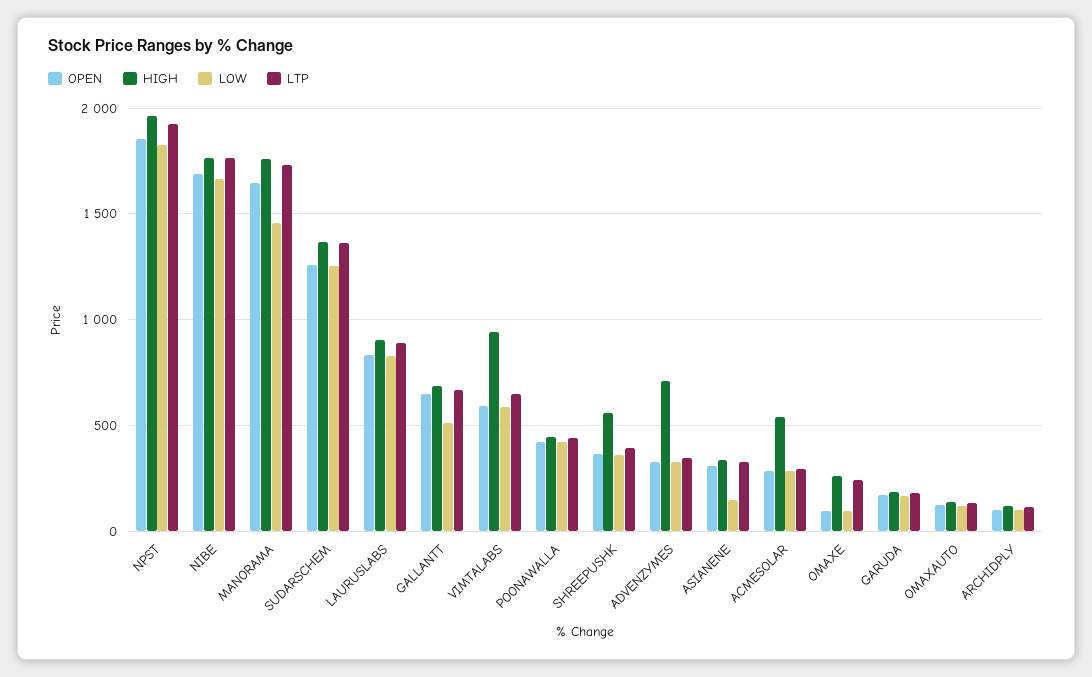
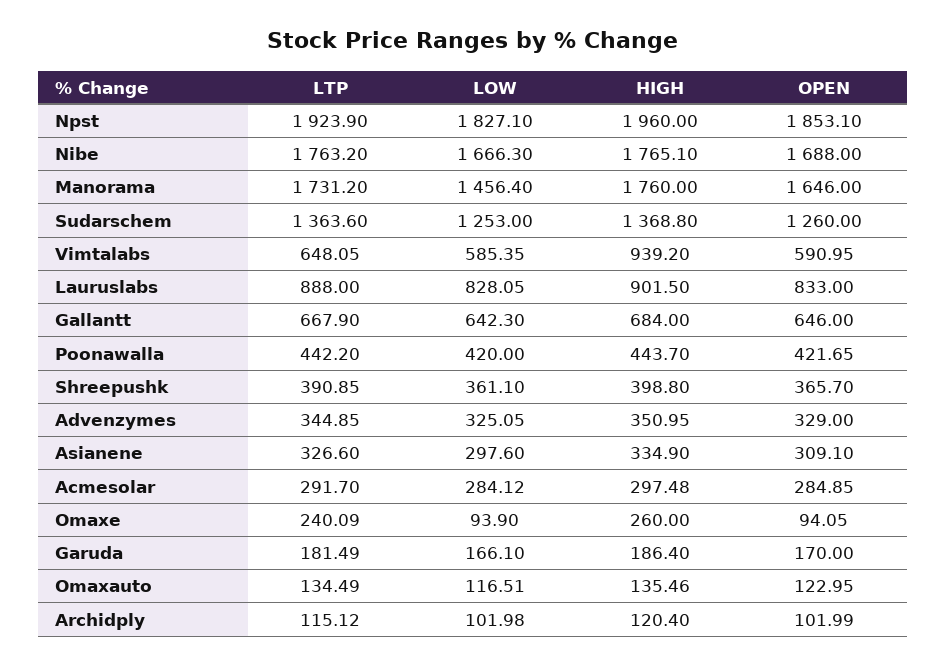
LOW, GALLANTT: 500 -> 642.3
HIGH, SHREEPUSHK: 550 -> 398.8
HIGH, ADVENZYMES: 700 -> 350.95
LOW, ASIANENE: 150 -> 297.6
HIGH, ACMESOLAR: 550 -> 297.48

